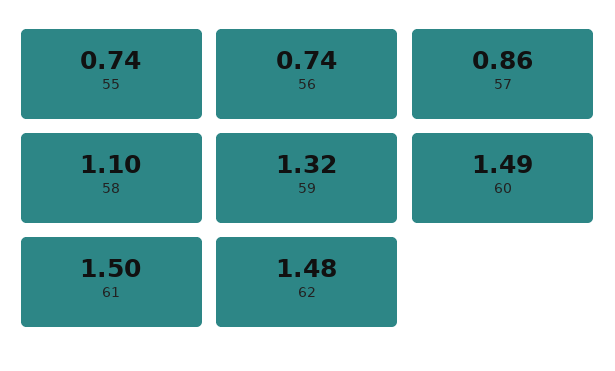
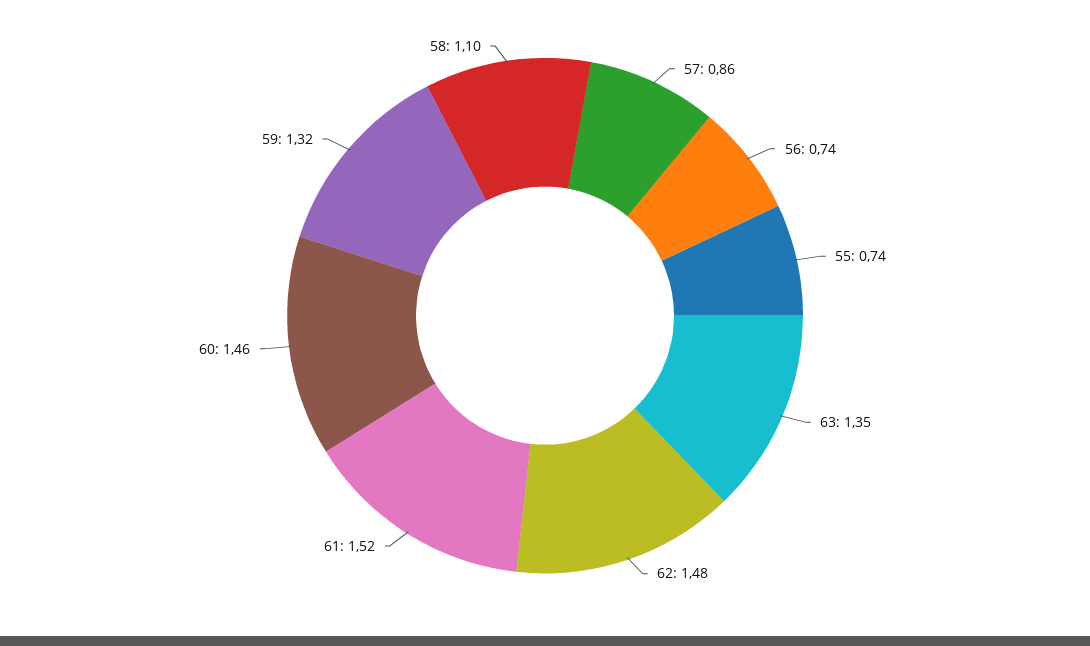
60: 1.49 -> 1.46
61: 1.5 -> 1.52
63: none -> 1.35

